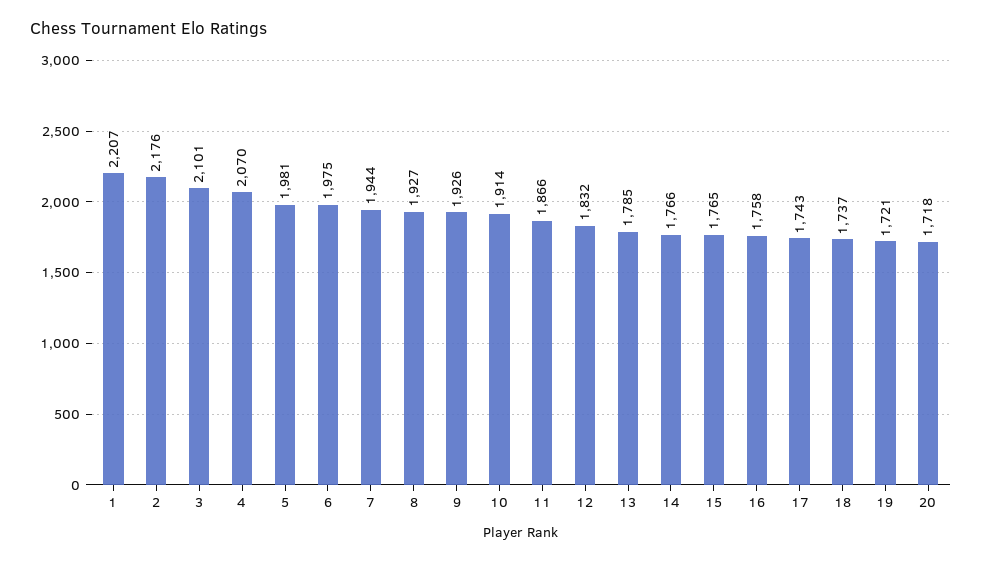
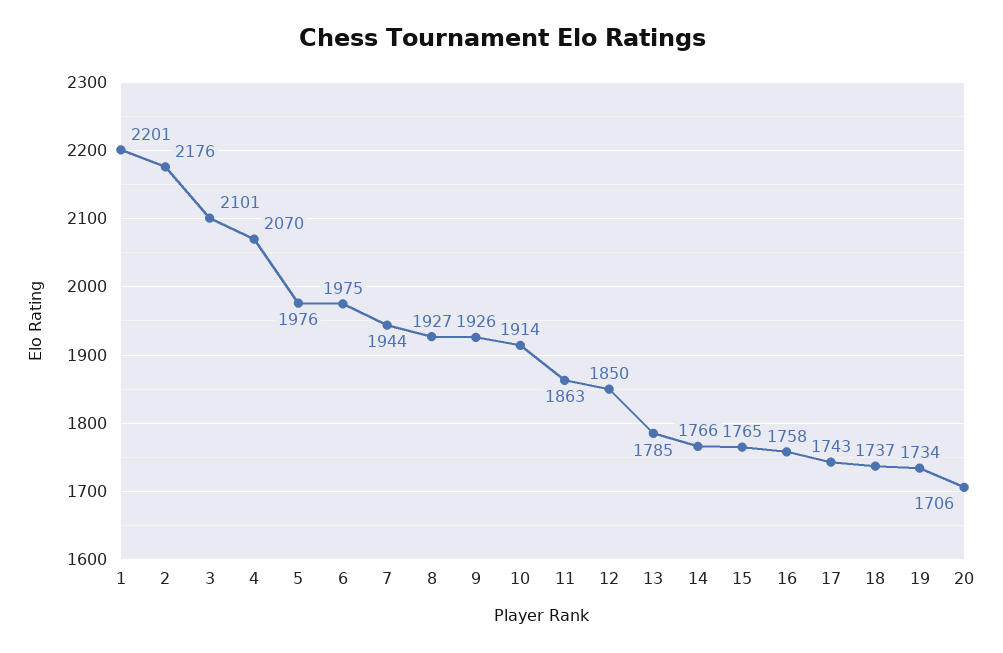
1: 2207 -> 2201
5: 1981 -> 1976
11: 1866 -> 1863
12: 1832 -> 1850
19: 1721 -> 1734
20: 1718 -> 1706

